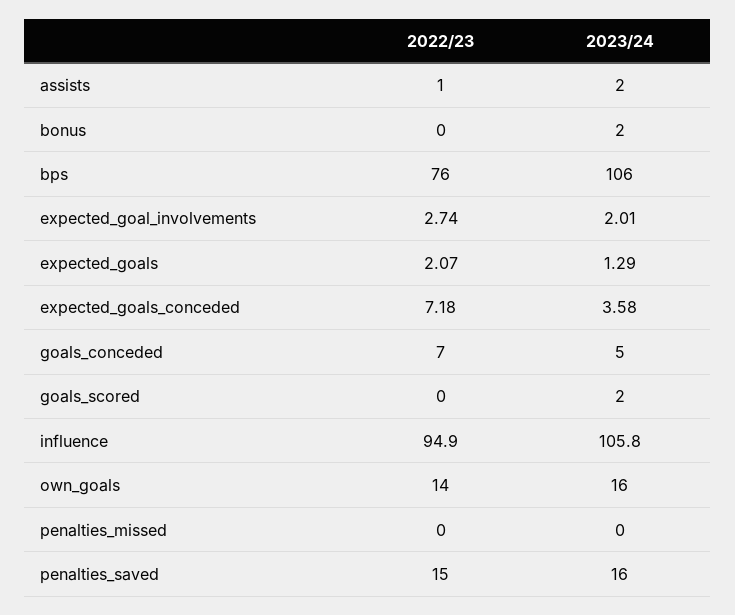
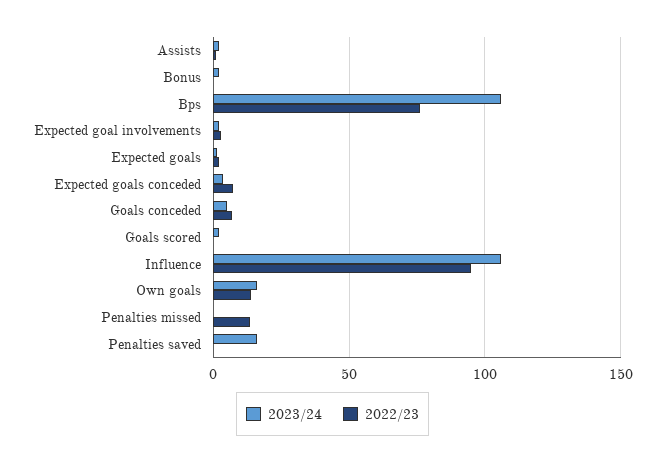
2022/23, penalties_missed: 0 -> 15
2022/23, penalties_saved: 15 -> 0

